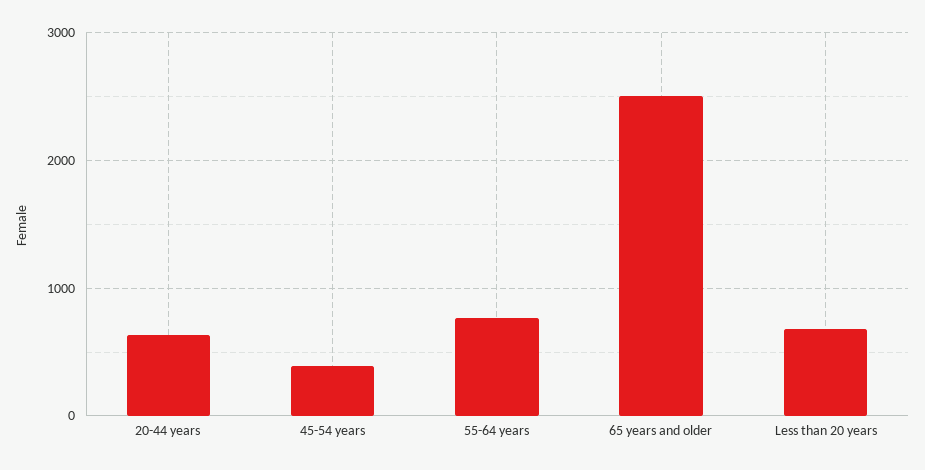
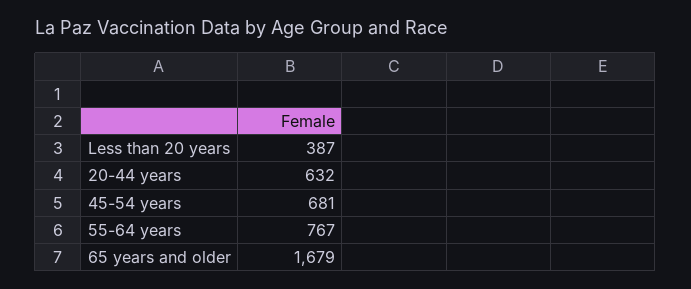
45-54 years: 400 -> 681
65 years and older: 2500 -> 1679
Less than 20 years: 700 -> 387

